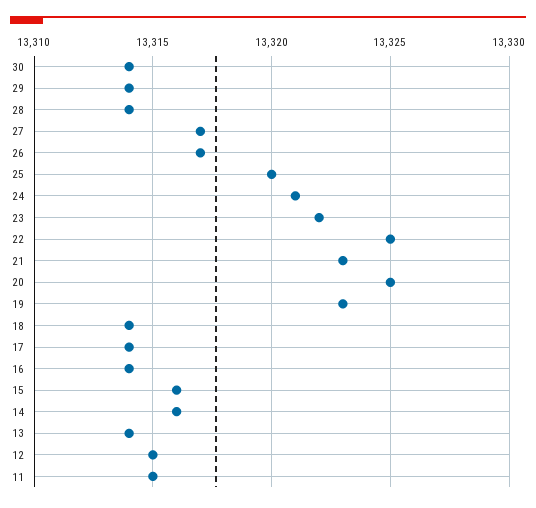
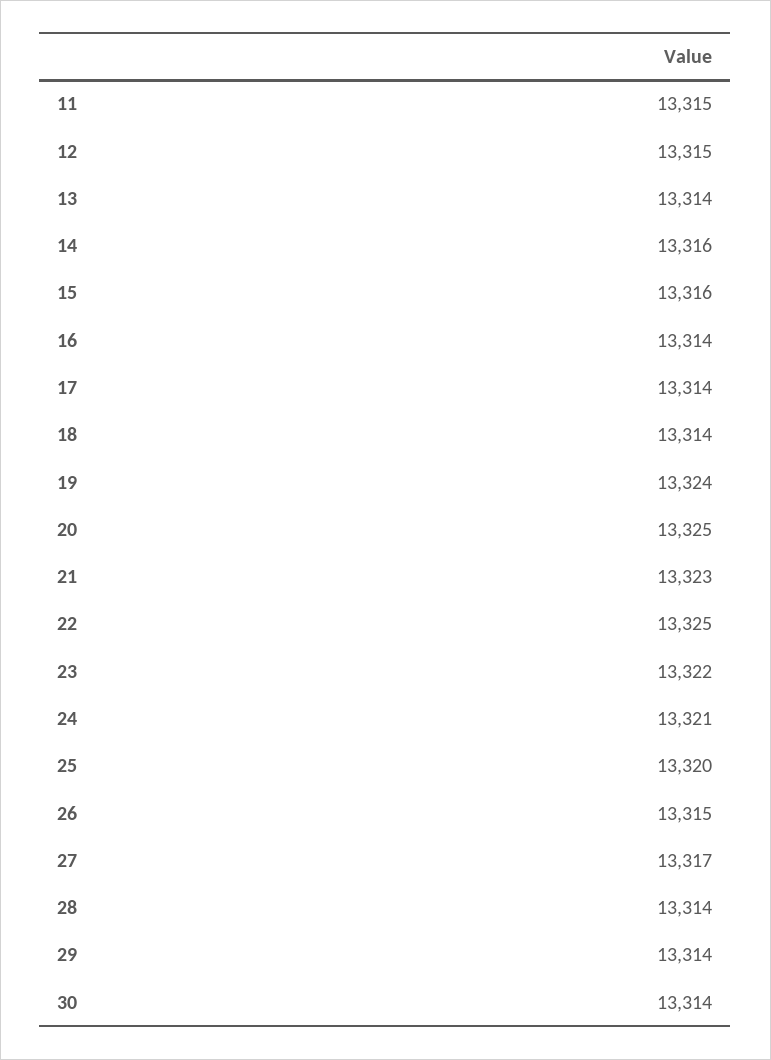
26: 13317 -> 13315
19: 13323 -> 13324

